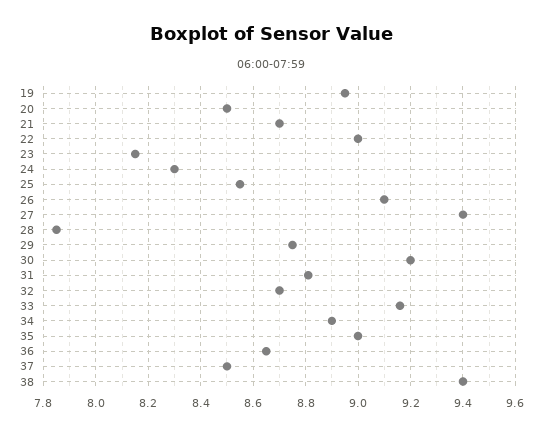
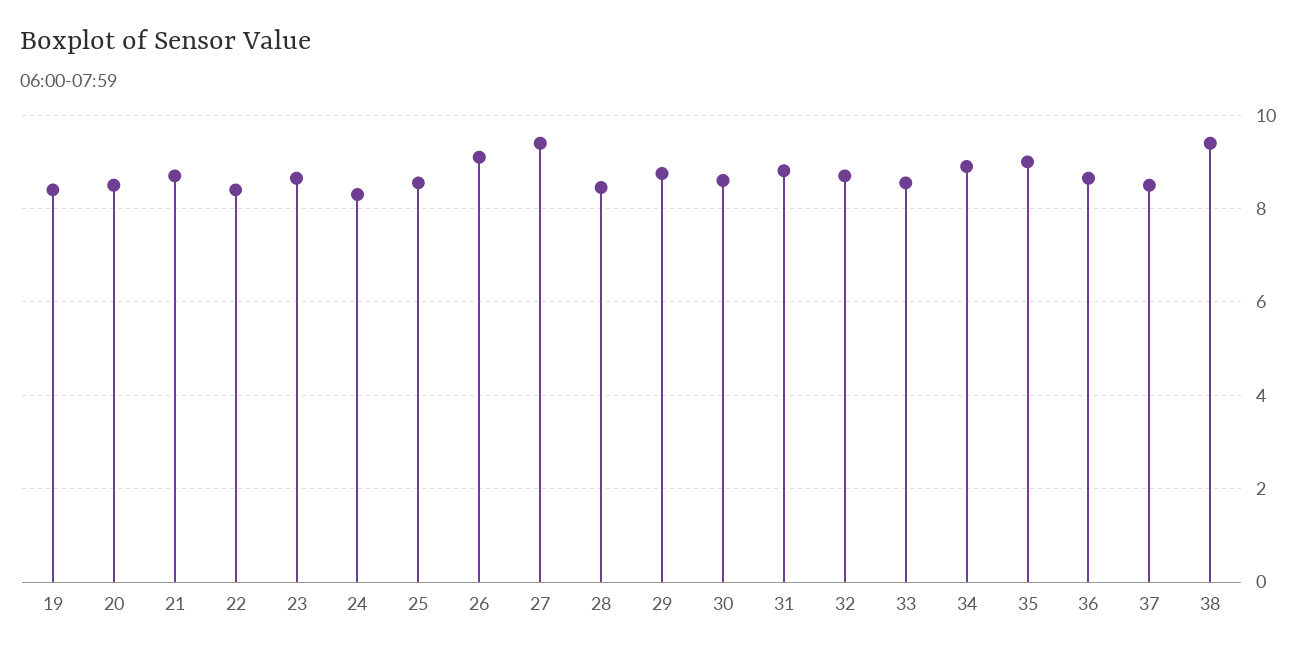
19: 8.95 -> 8.4
22: 9 -> 8.4
23: 8.15 -> 8.6
28: 7.85 -> 8.4
30: 9.2 -> 8.6
33: 9.15 -> 8.6

